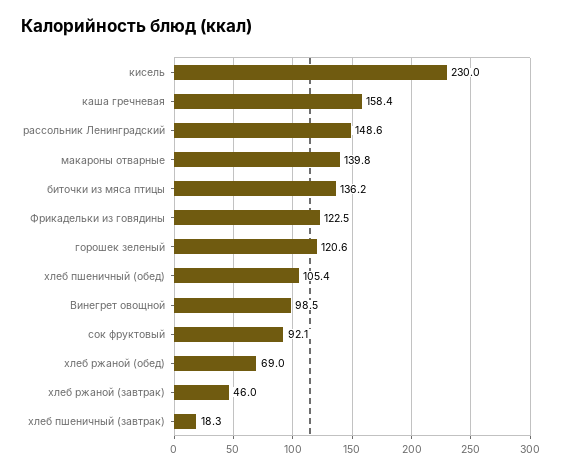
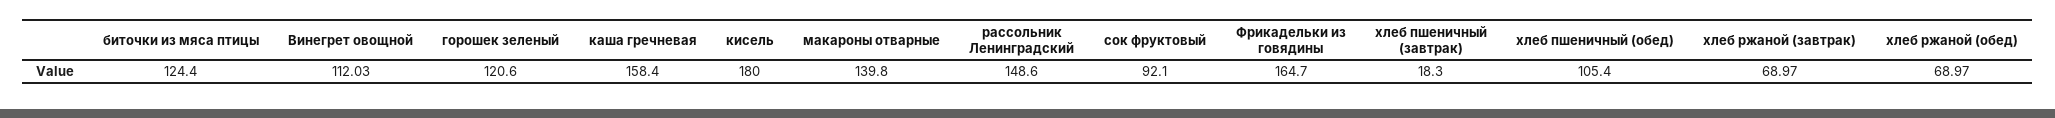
кисель: 230 -> 180
биточки из мяса птицы: 136.2 -> 124.4
Фрикадельки из говядины: 122.5 -> 164.7
Винегрет овощной: 98.5 -> 112.03
хлеб ржаной (завтрак): 46 -> 68.97

